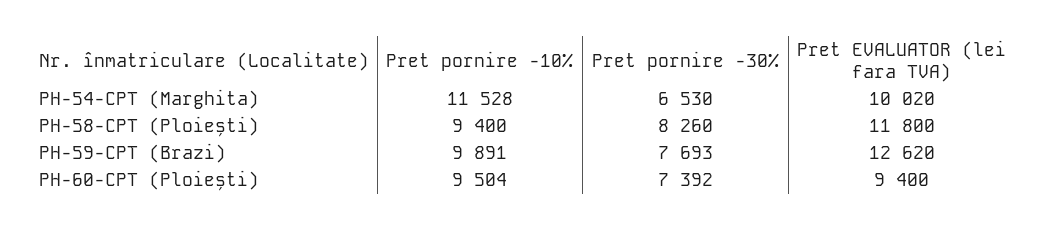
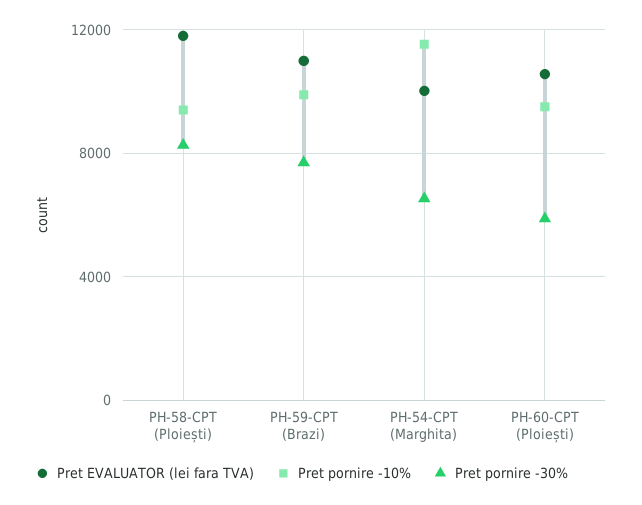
Pret EVALUATOR (lei fara TVA), PH-59-CPT (Brazi): 12620 -> 11000
Pret pornire -30%, PH-60-CPT (Ploiești): 7392 -> 6000
Pret EVALUATOR (lei fara TVA), PH-60-CPT (Ploiești): 9400 -> 10500

